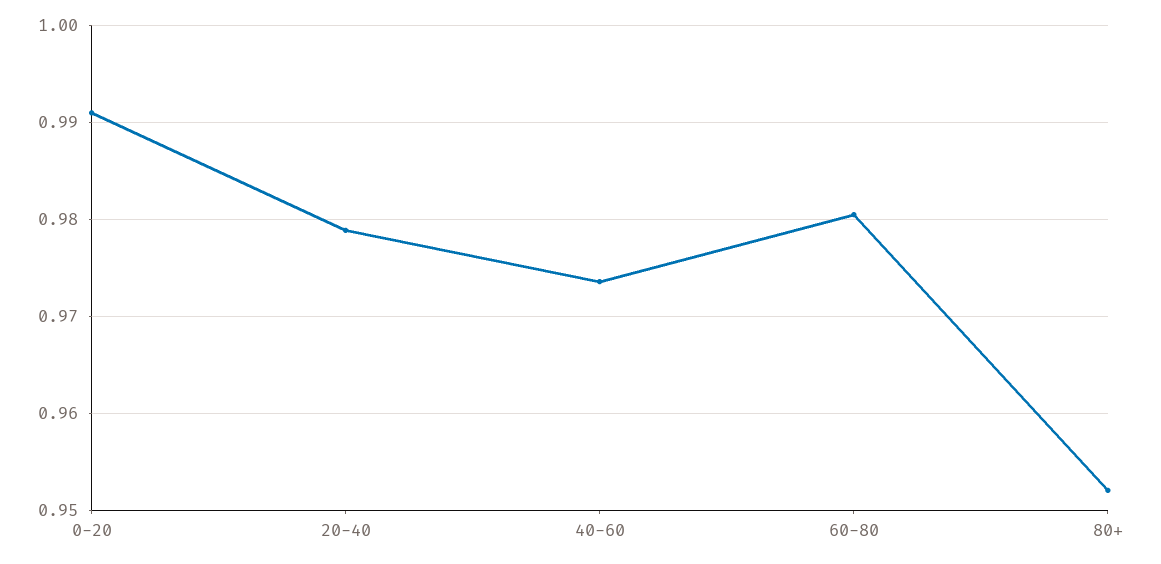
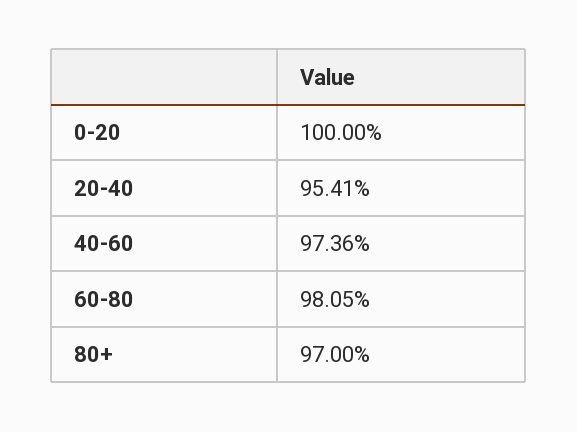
0-20: 0.991 -> 1
20-40: 0.979 -> 0.9541
80+: 0.952 -> 0.97

